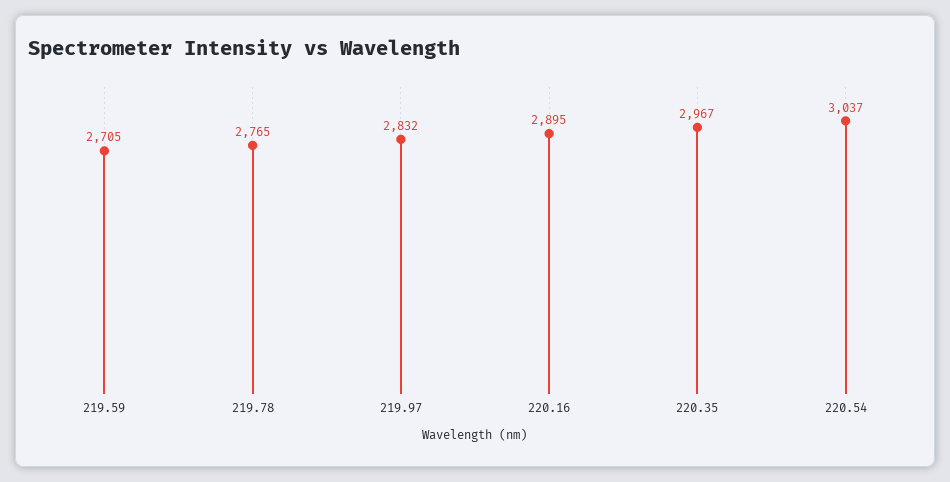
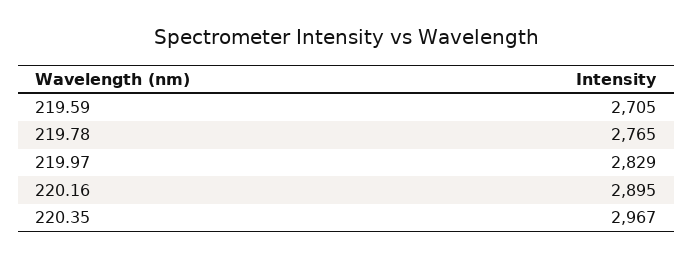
219.97: 2832 -> 2829
220.54: 3037 -> none

